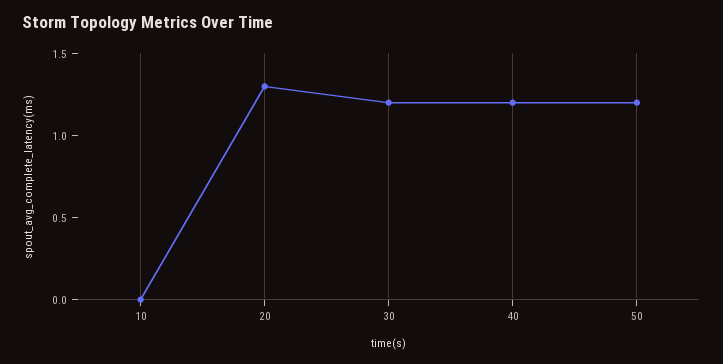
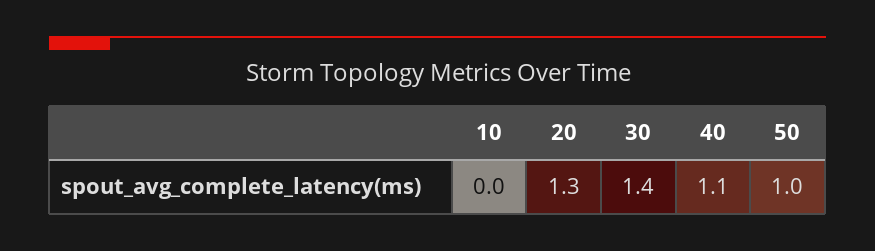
30: 1.2 -> 1.4
40: 1.2 -> 1.1
50: 1.2 -> 1

